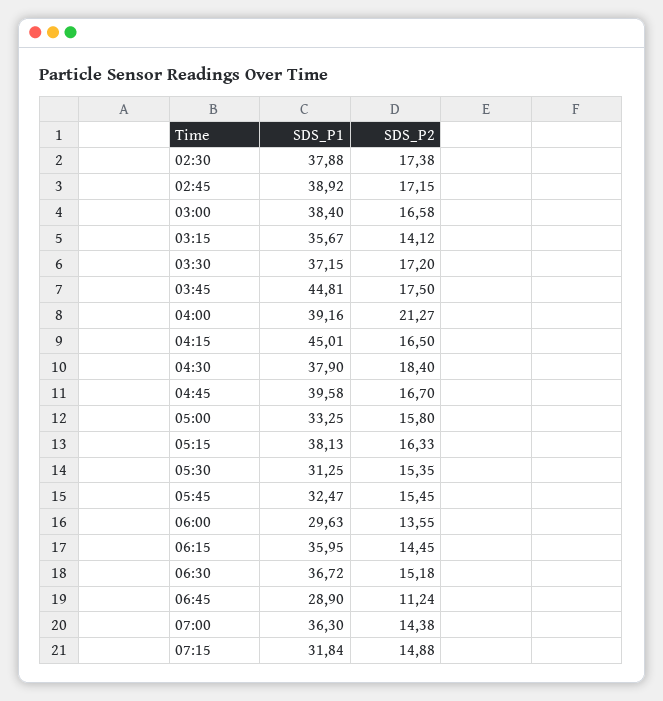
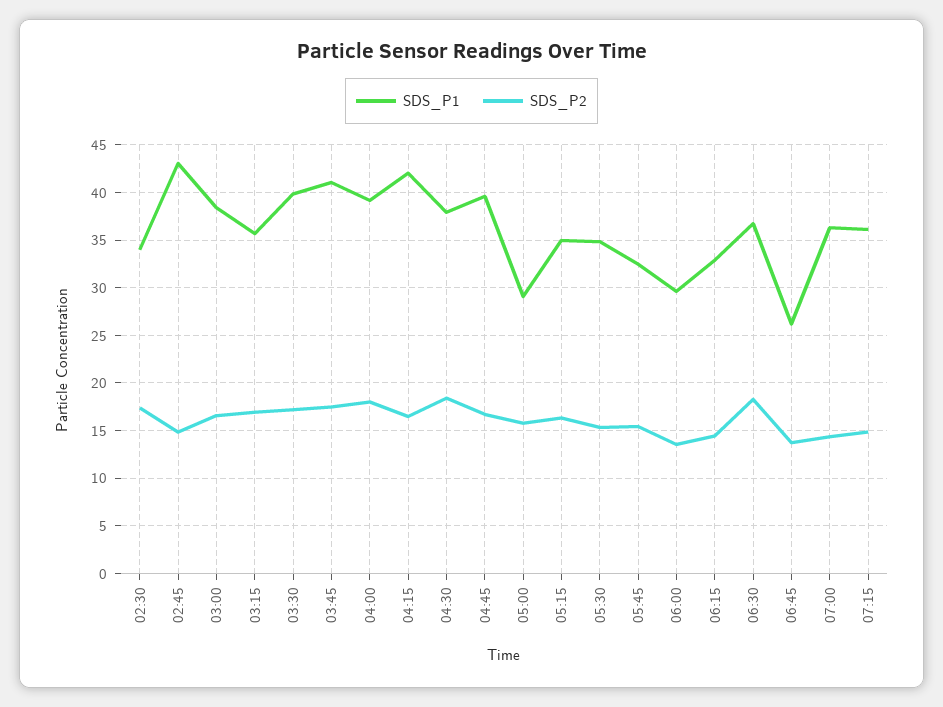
SDS_P1, 02:30: 37.88 -> 34
SDS_P1, 02:45: 38.92 -> 43
SDS_P2, 02:45: 17.15 -> 15
SDS_P2, 03:15: 14.12 -> 17
SDS_P1, 03:30: 37.15 -> 40
SDS_P1, 03:45: 44.81 -> 41
SDS_P2, 04:00: 21.27 -> 18
SDS_P1, 04:15: 45.01 -> 42
SDS_P1, 05:00: 33.25 -> 29
SDS_P1, 05:15: 38.13 -> 35
SDS_P1, 05:30: 31.25 -> 35
SDS_P1, 06:15: 35.95 -> 33
SDS_P2, 06:30: 15.18 -> 18
SDS_P1, 06:45: 28.9 -> 26
SDS_P2, 06:45: 11.24 -> 14
SDS_P1, 07:15: 31.84 -> 36

